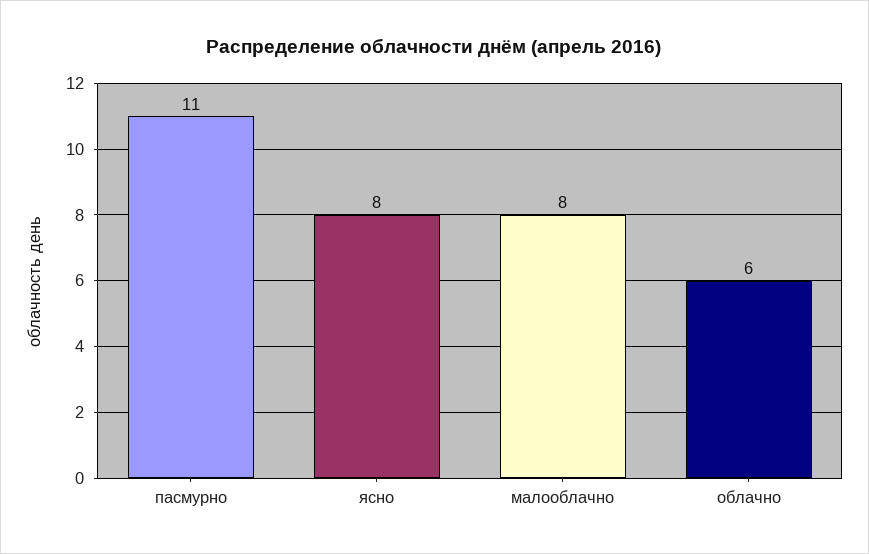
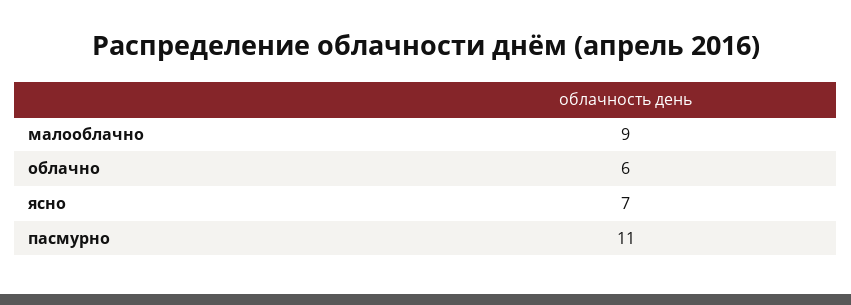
ясно: 8 -> 7
малооблачно: 8 -> 9

